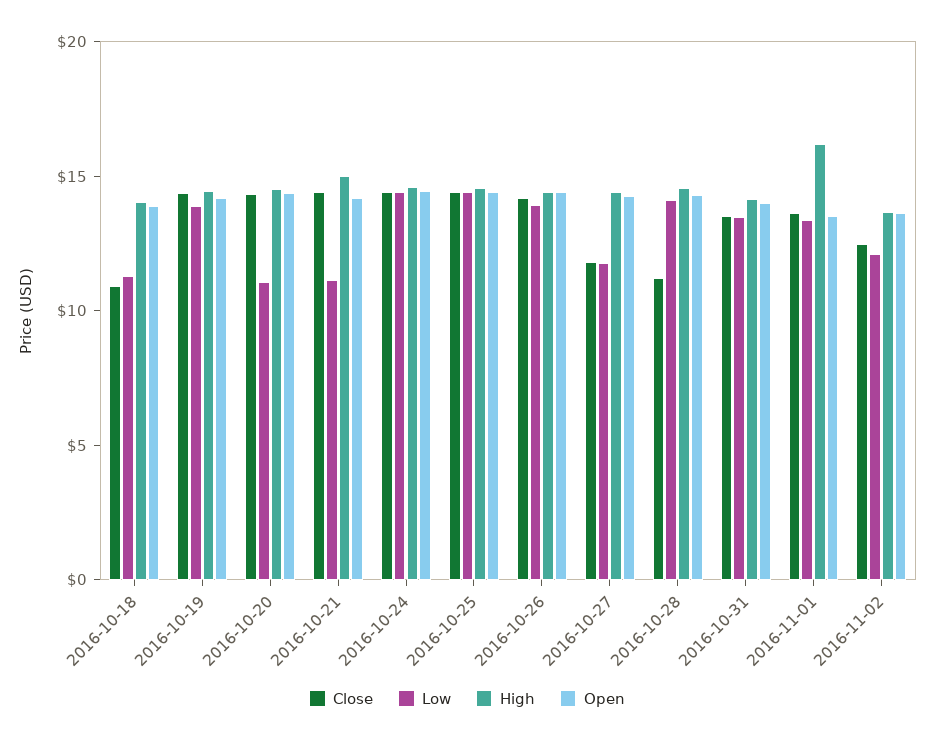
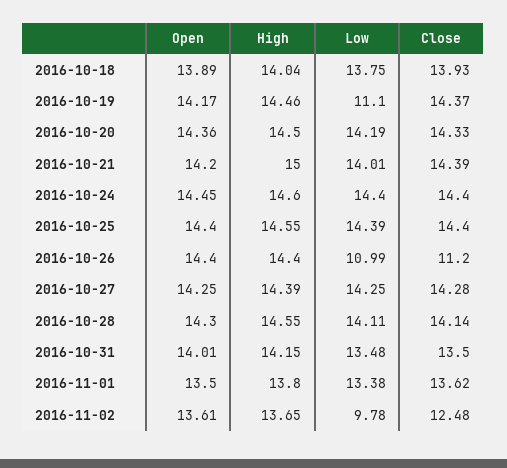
Close, 2016-10-18: 11 -> 13.93
Low, 2016-10-18: 11 -> 13.75
Low, 2016-10-19: 14 -> 11.1
Low, 2016-10-20: 11 -> 14.19
Low, 2016-10-21: 11 -> 14.01
Close, 2016-10-26: 14 -> 11.2
Low, 2016-10-26: 14 -> 10.99
Close, 2016-10-27: 12 -> 14.28
Low, 2016-10-27: 12 -> 14.25
Close, 2016-10-28: 11 -> 14.14
High, 2016-11-01: 16 -> 13.8
Low, 2016-11-02: 12 -> 9.78

